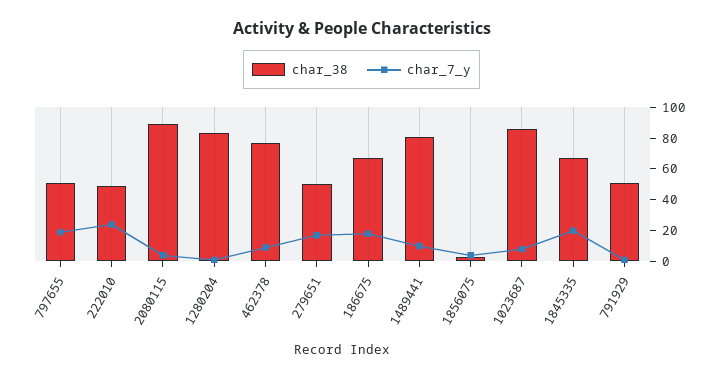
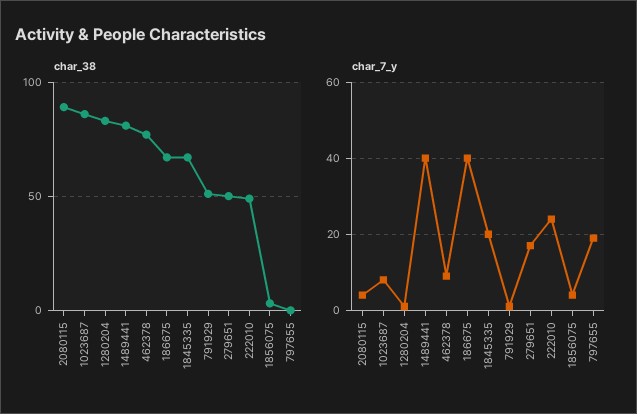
char_38, 797655: 50 -> 0
char_7_y, 186675: 20 -> 40
char_7_y, 1489441: 10 -> 40

